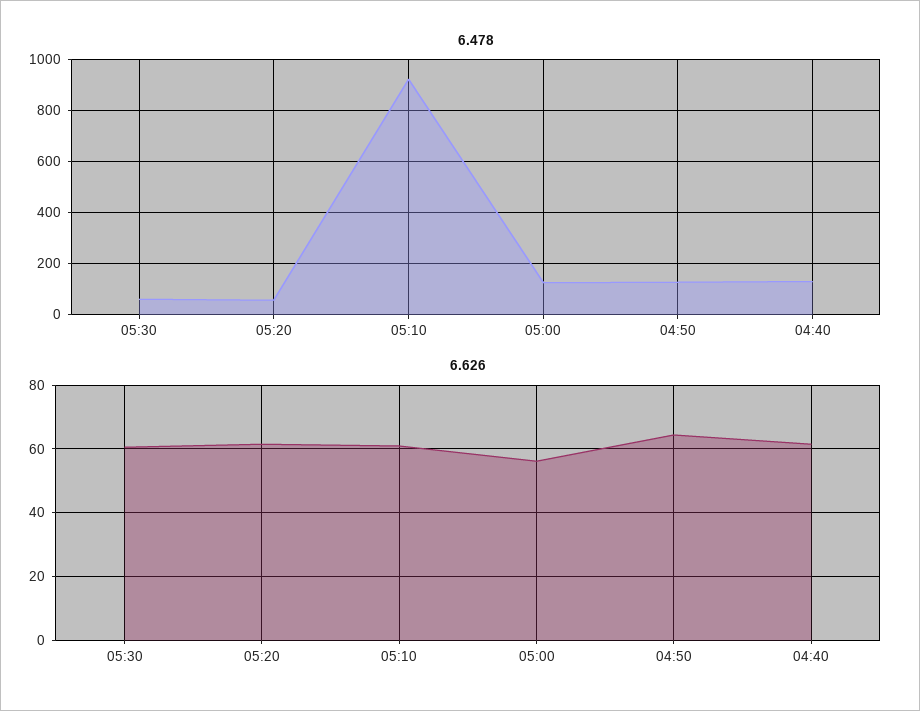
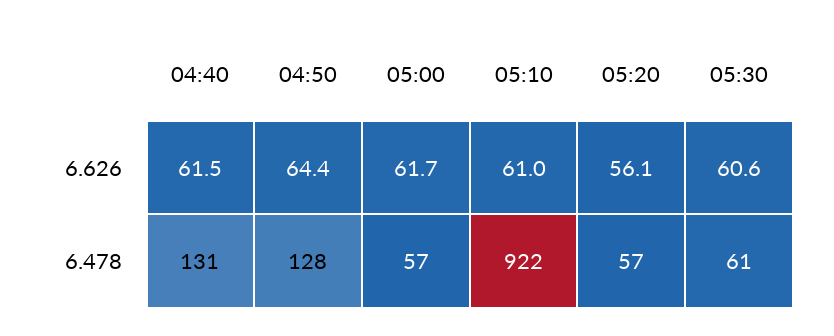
6.478, 05:00: 125 -> 57
6.626, 05:20: 62 -> 56.1
6.626, 05:00: 56 -> 61.7

